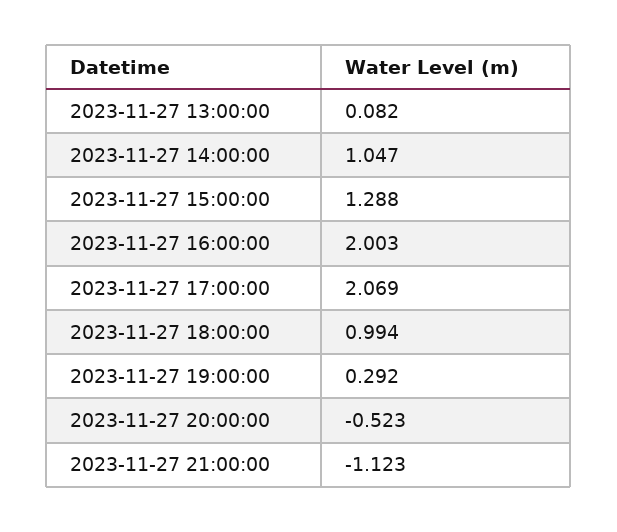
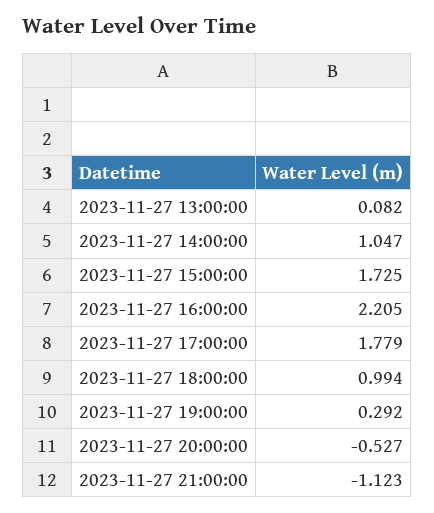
2023-11-27 15:00:00: 1.288 -> 1.725
2023-11-27 16:00:00: 2.003 -> 2.205
2023-11-27 17:00:00: 2.069 -> 1.779
2023-11-27 20:00:00: -0.523 -> -0.527

